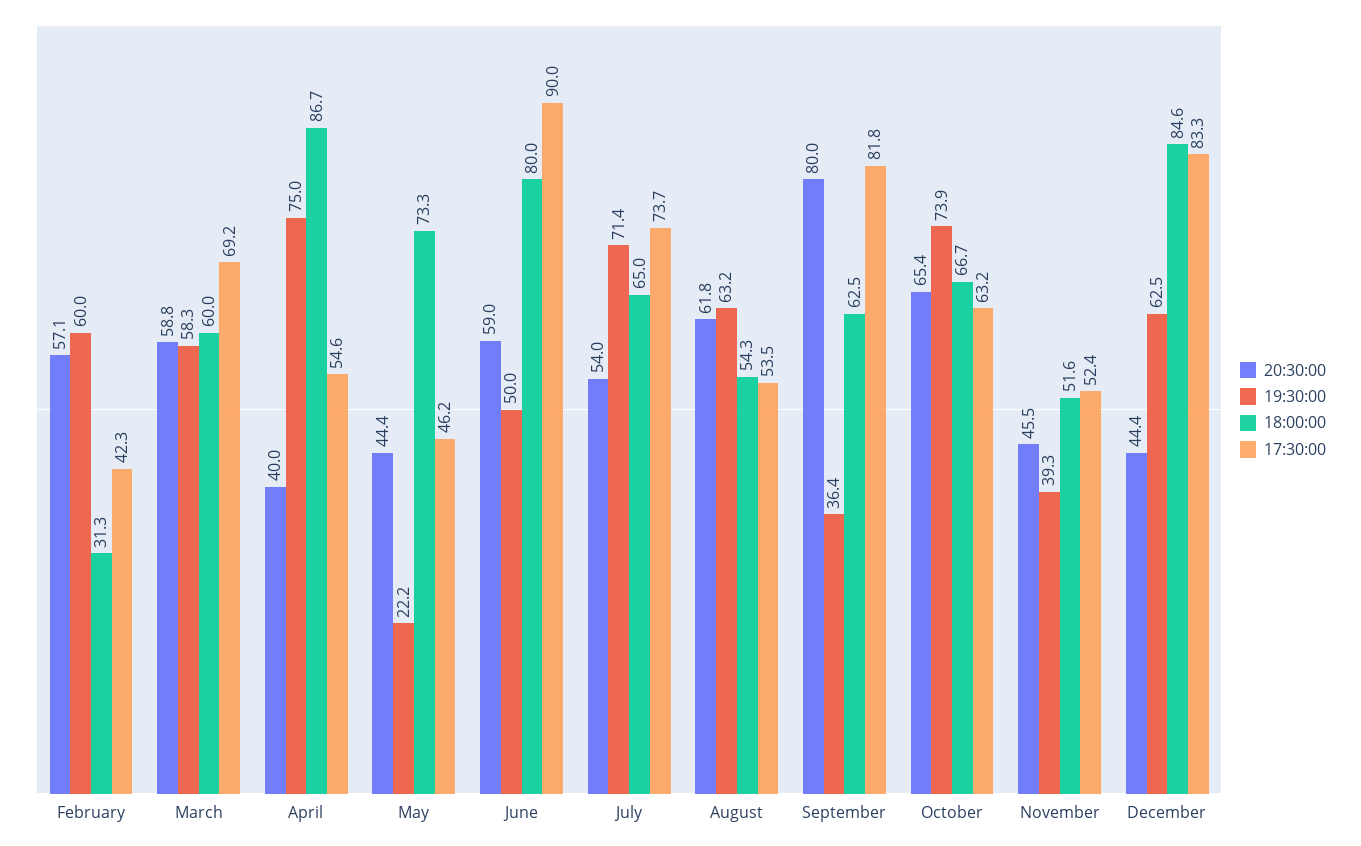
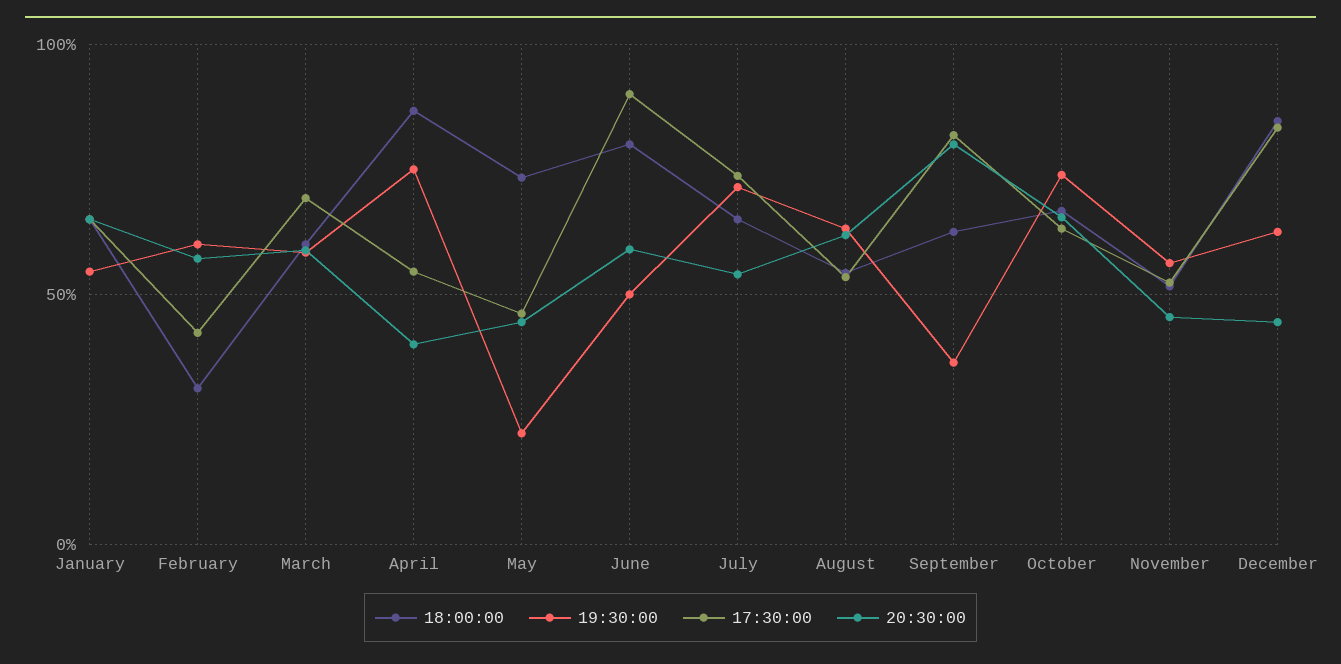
19:30:00, November: 39.3 -> 55
18:00:00, January: none -> 65
19:30:00, January: none -> 55
17:30:00, January: none -> 65
20:30:00, January: none -> 65

